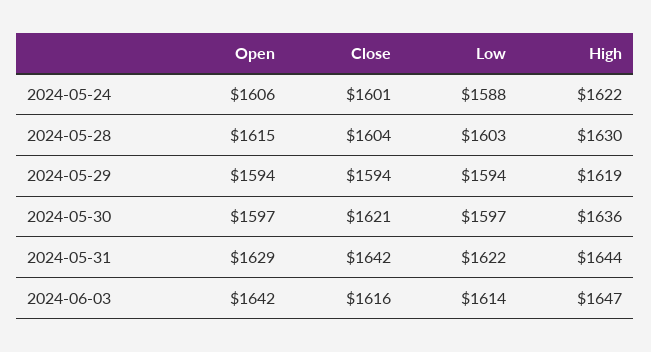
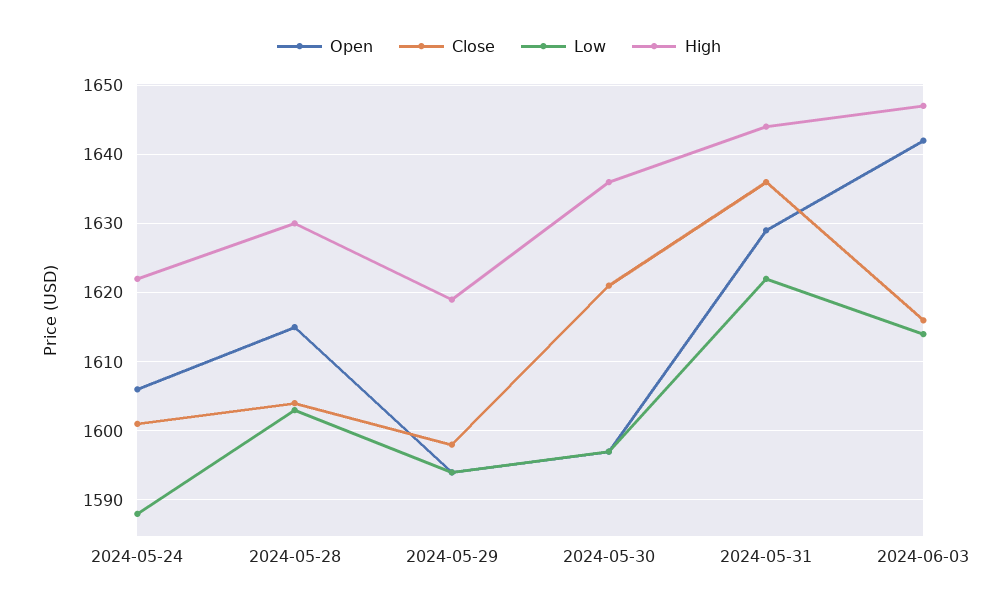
Close, 2024-05-29: 1594 -> 1598
Close, 2024-05-31: 1642 -> 1636

